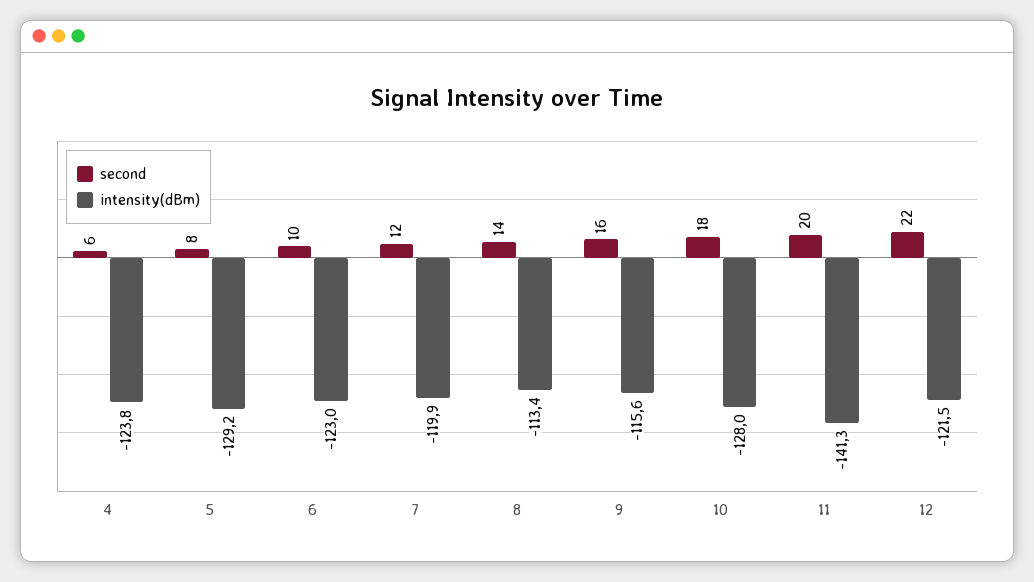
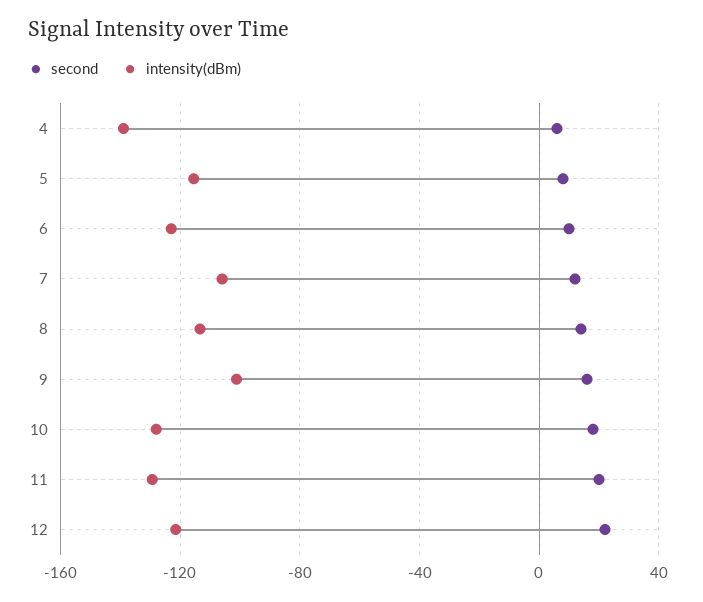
intensity(dBm), 4: -123.8 -> -140
intensity(dBm), 5: -129.2 -> -115
intensity(dBm), 7: -119.9 -> -105
intensity(dBm), 9: -115.6 -> -100
intensity(dBm), 11: -141.3 -> -130

